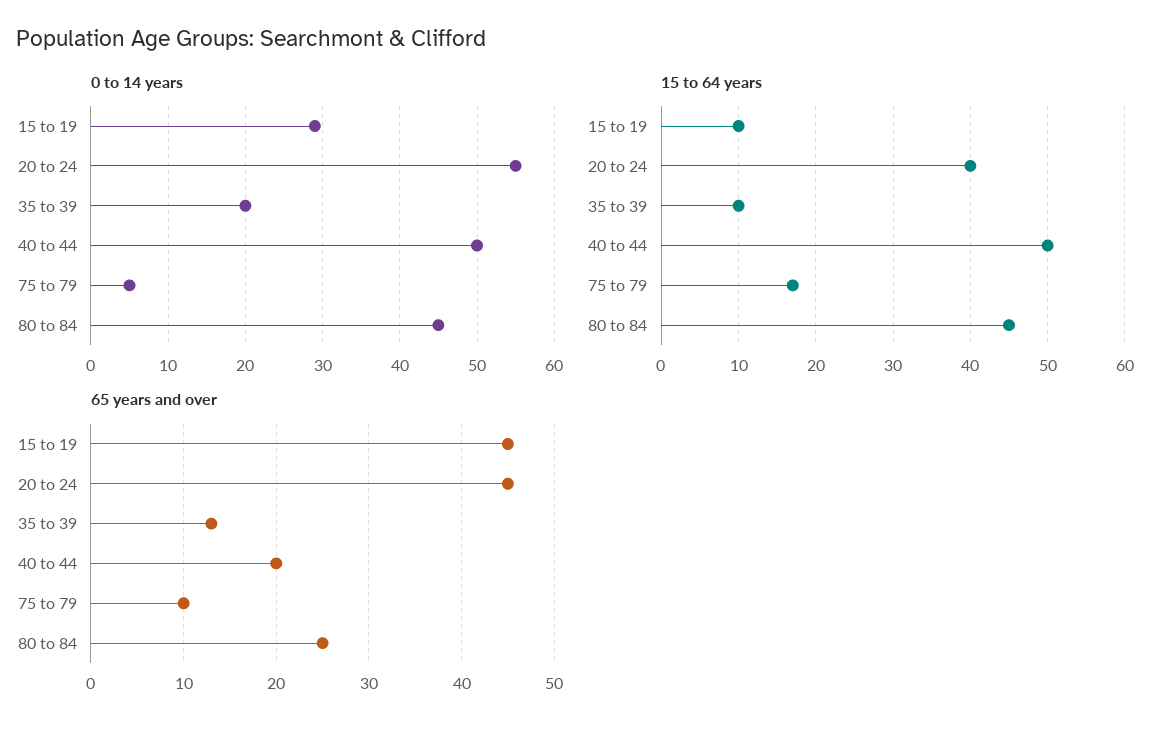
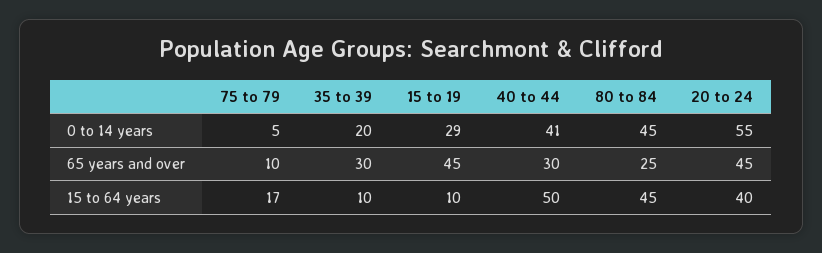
0 to 14 years, 40 to 44: 50 -> 41
65 years and over, 35 to 39: 13 -> 30
65 years and over, 40 to 44: 20 -> 30

